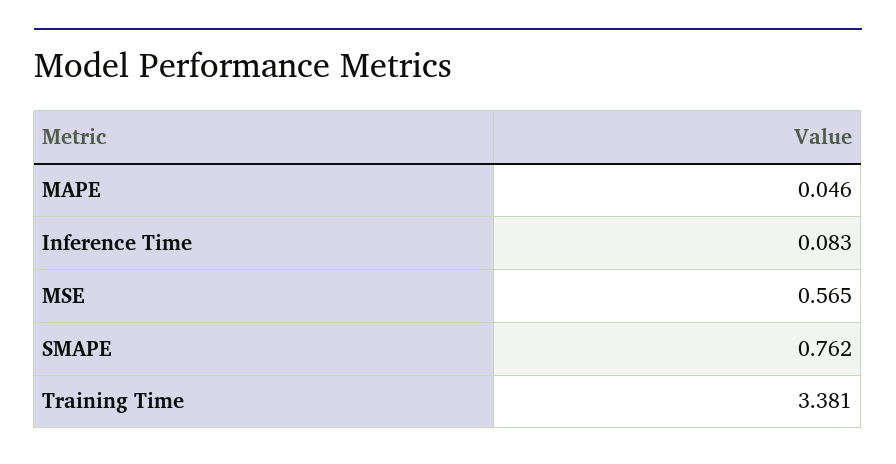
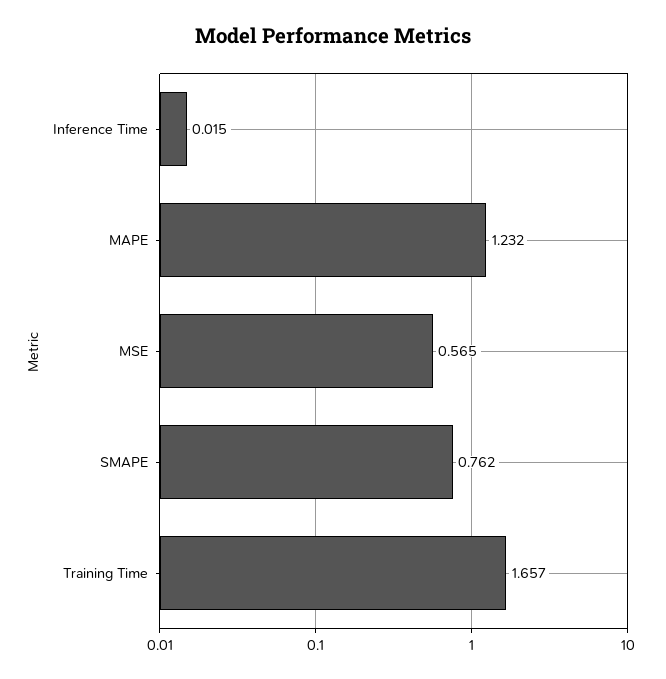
MAPE: 0.046 -> 1.232
Inference Time: 0.083 -> 0.015
Training Time: 3.381 -> 1.657

